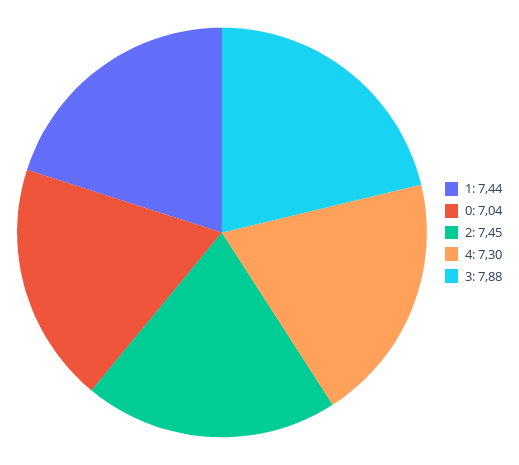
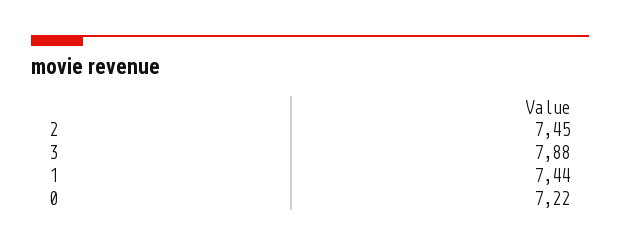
0: 7.04 -> 7.22
4: 7.3 -> none

